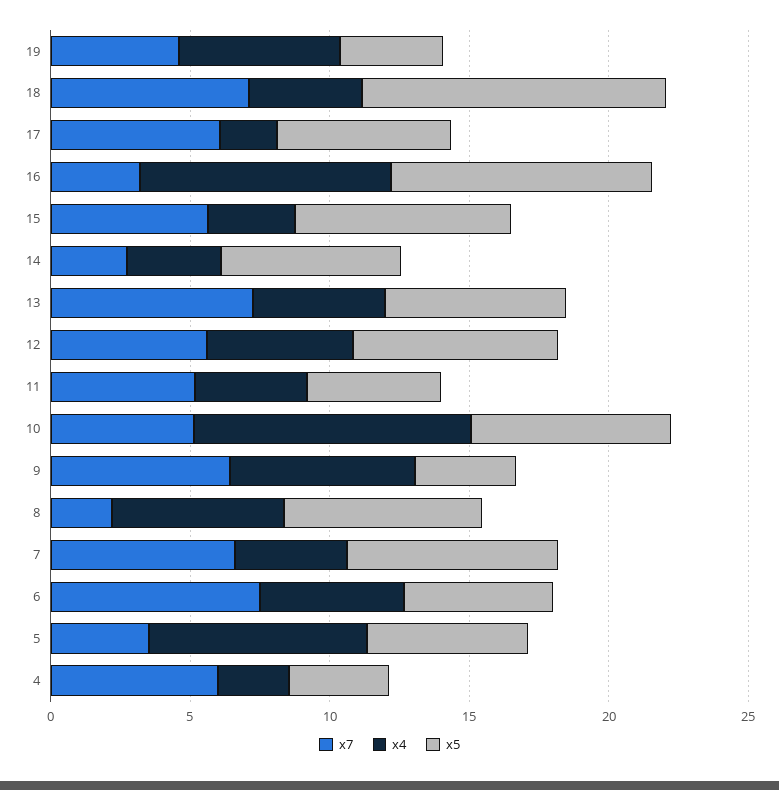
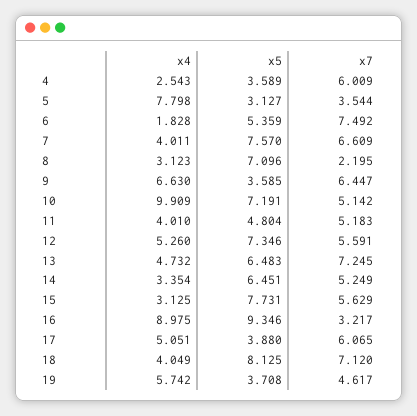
x5, 18: 11 -> 8.125
x4, 17: 2 -> 5.051
x5, 17: 6 -> 3.88
x7, 14: 3 -> 5.249
x4, 8: 6 -> 3.123
x4, 6: 5 -> 1.828
x5, 5: 6 -> 3.127

